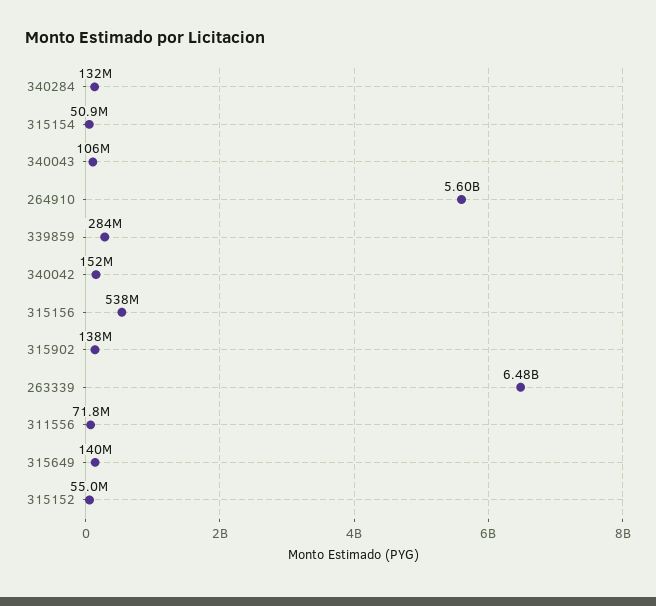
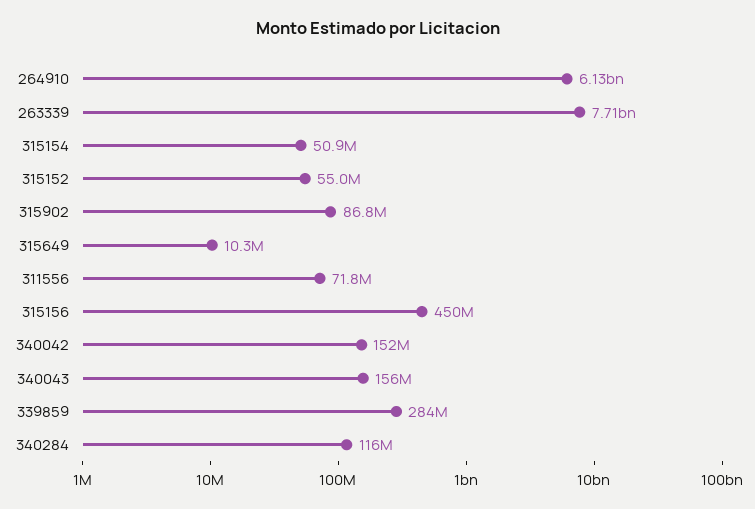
340284: 132000000 -> 116000000
340043: 106000000 -> 156000000
264910: 5600000000 -> 6130000000
315156: 538000000 -> 450000000
315902: 138000000 -> 86800000
263339: 6480000000 -> 7710000000
315649: 140000000 -> 10300000

